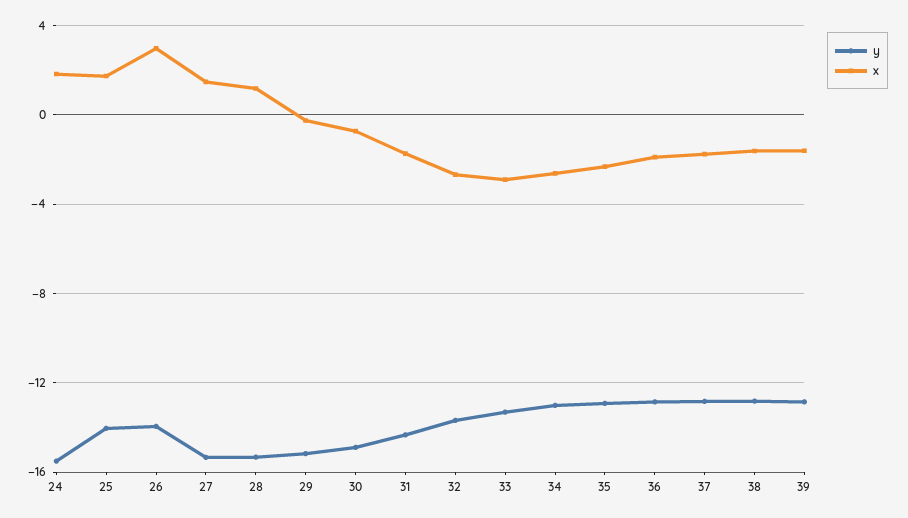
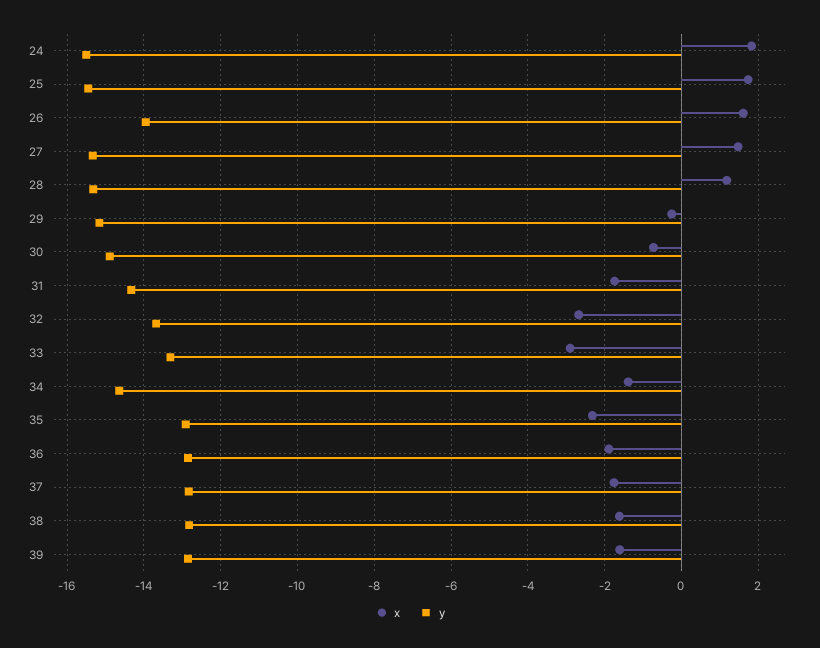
y, 25: -14 -> -15.4
x, 26: 3 -> 1.6
y, 34: -13 -> -14.6
x, 34: -2.5 -> -1.4

